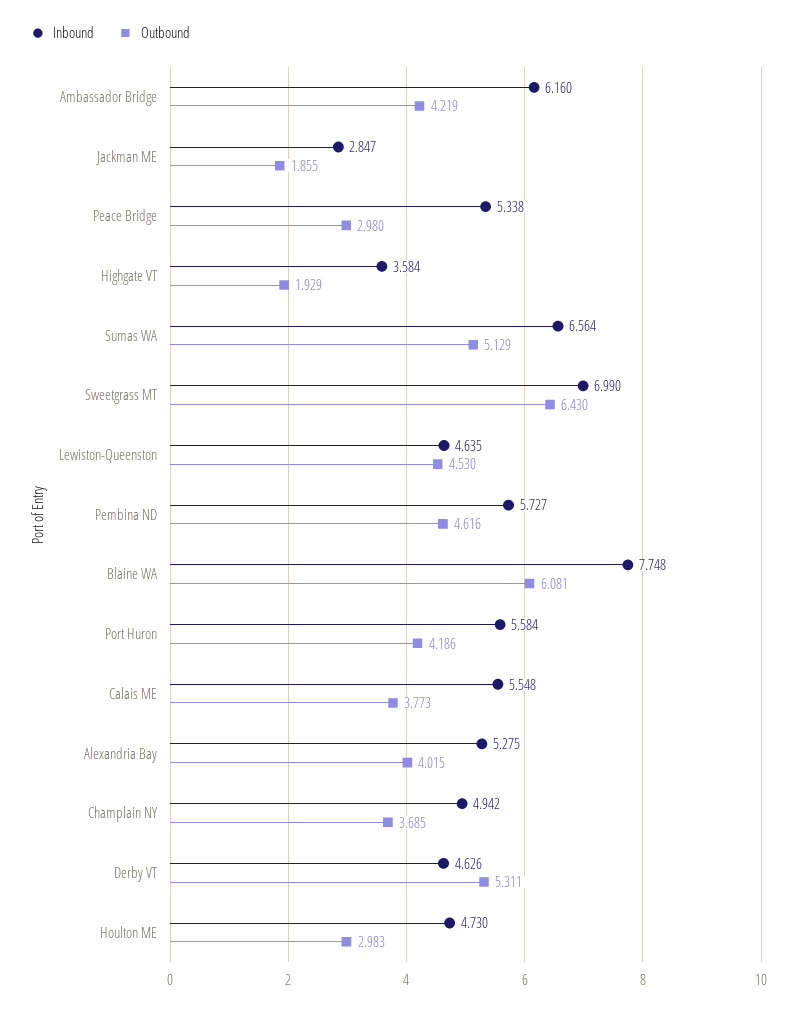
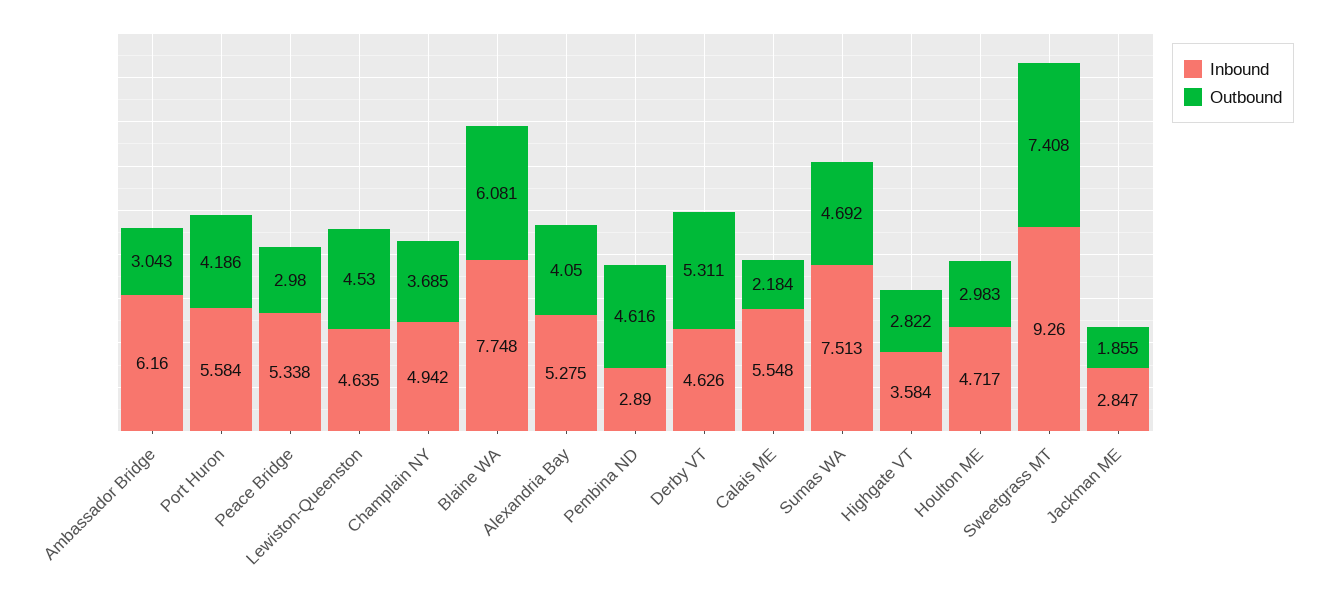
Outbound, Ambassador Bridge: 4.219 -> 3.043
Outbound, Highgate VT: 1.929 -> 2.822
Inbound, Sumas WA: 6.564 -> 7.513
Outbound, Sumas WA: 5.129 -> 4.692
Inbound, Sweetgrass MT: 6.99 -> 9.26
Outbound, Sweetgrass MT: 6.43 -> 7.408
Inbound, Pembina ND: 5.727 -> 2.89
Outbound, Calais ME: 3.773 -> 2.184
Outbound, Alexandria Bay: 4.015 -> 4.05
Inbound, Houlton ME: 4.73 -> 4.717

